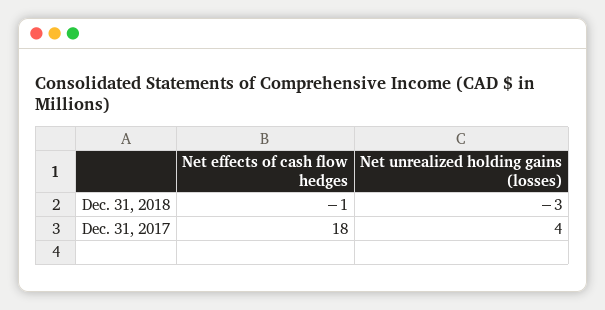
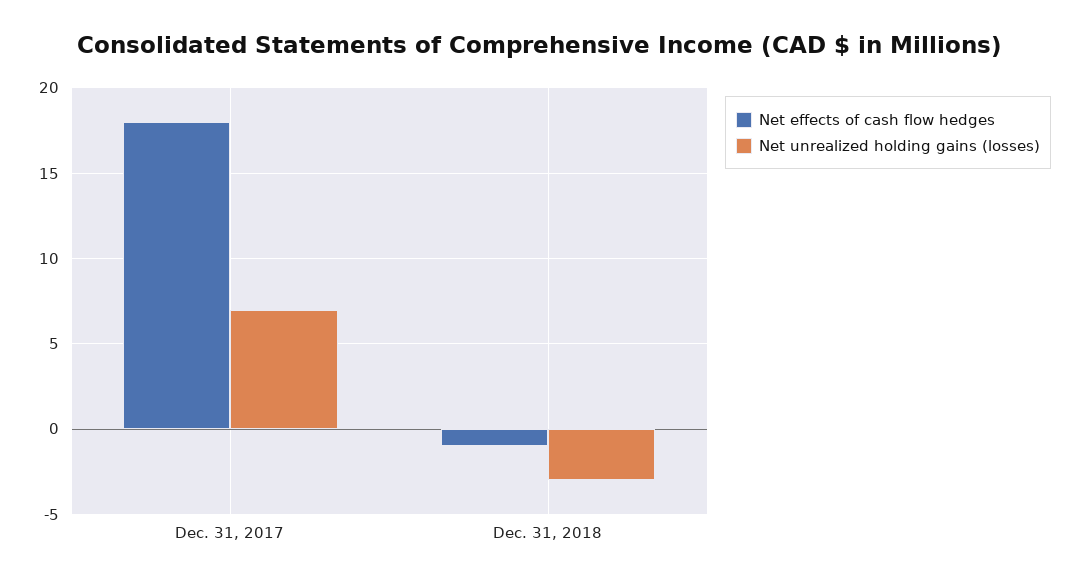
Net unrealized holding gains (losses), Dec. 31, 2017: 4 -> 7

